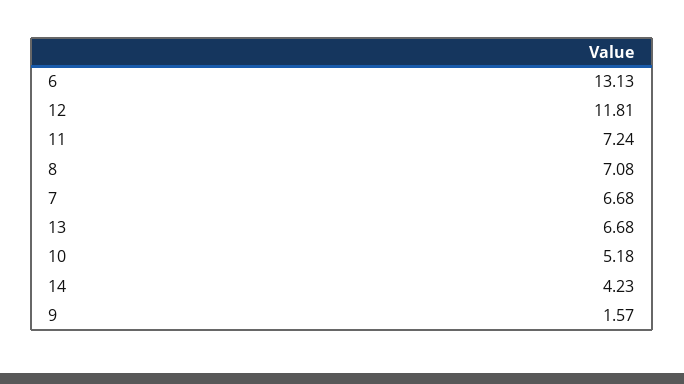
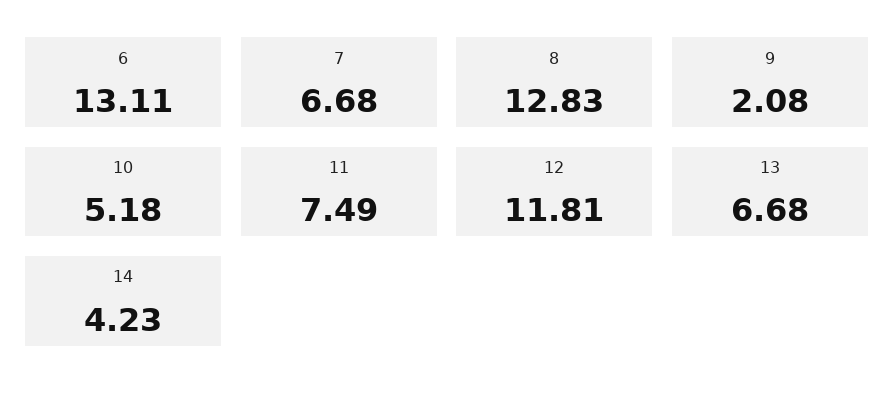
6: 13.13 -> 13.11
11: 7.24 -> 7.49
8: 7.08 -> 12.83
9: 1.57 -> 2.08

